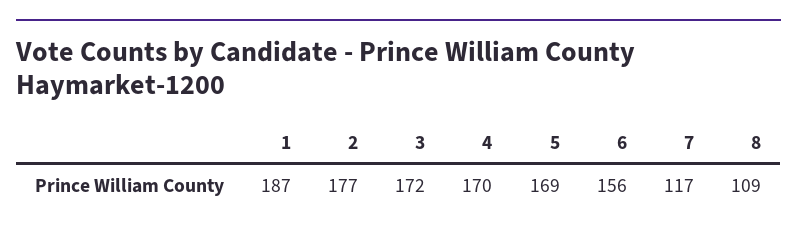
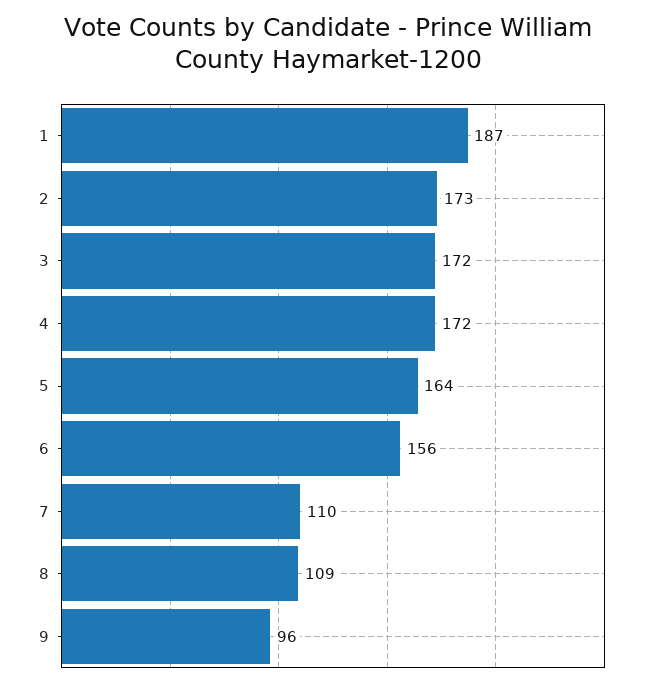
2: 177 -> 173
4: 170 -> 172
5: 169 -> 164
7: 117 -> 110
9: none -> 96

